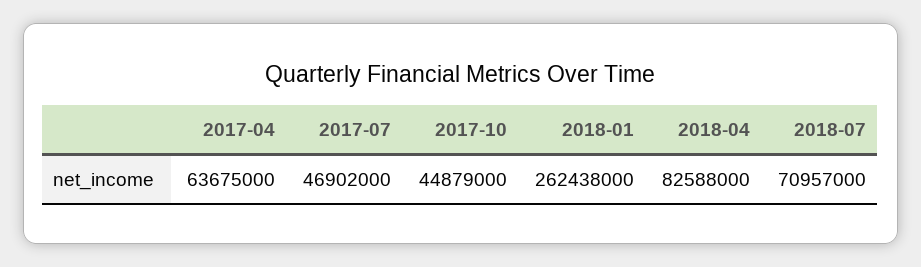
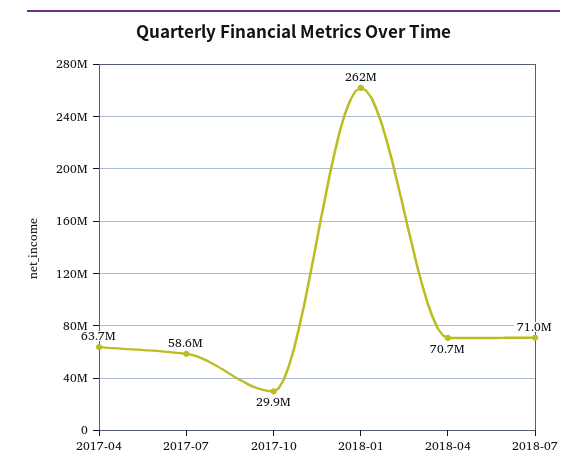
2017-07: 46902000 -> 58600000
2017-10: 44879000 -> 29900000
2018-04: 82588000 -> 70700000

